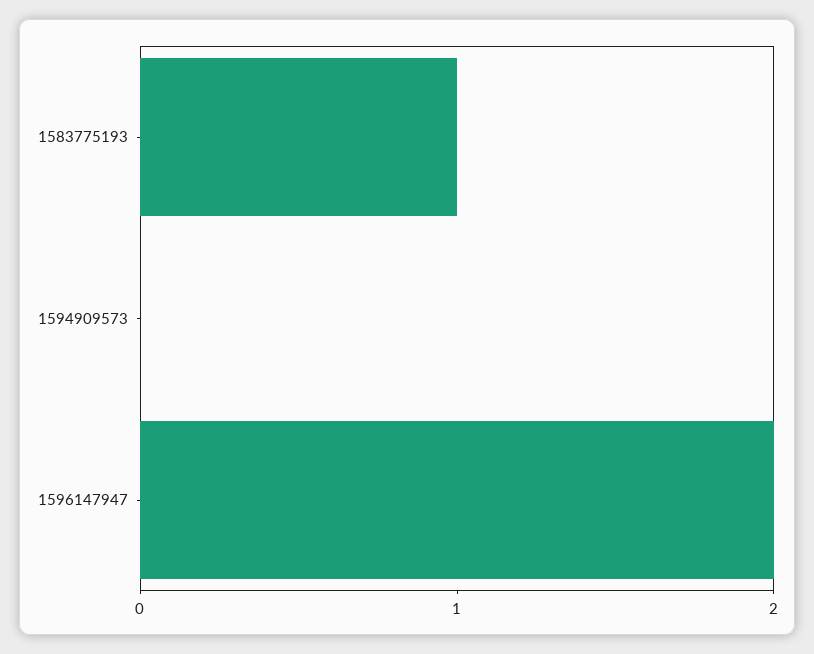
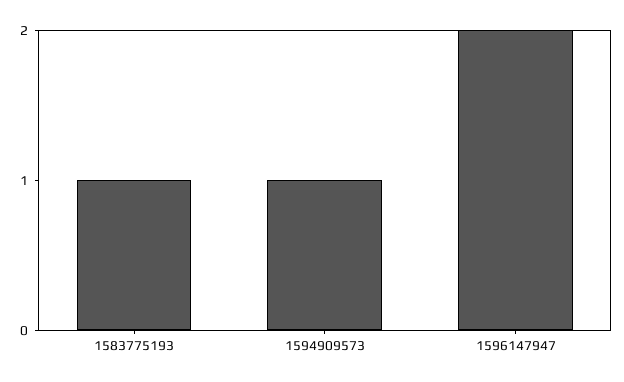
1594909573: 0 -> 1

